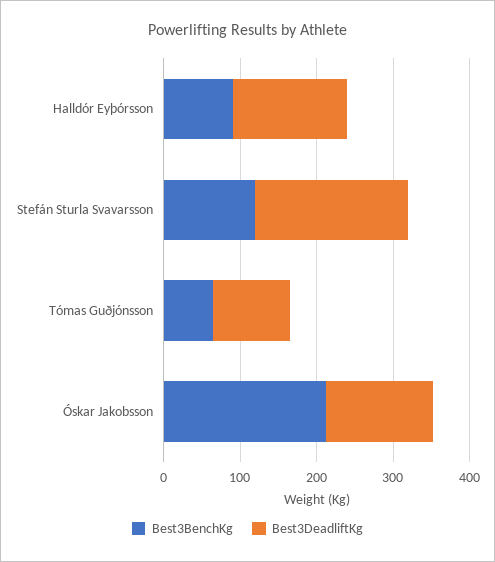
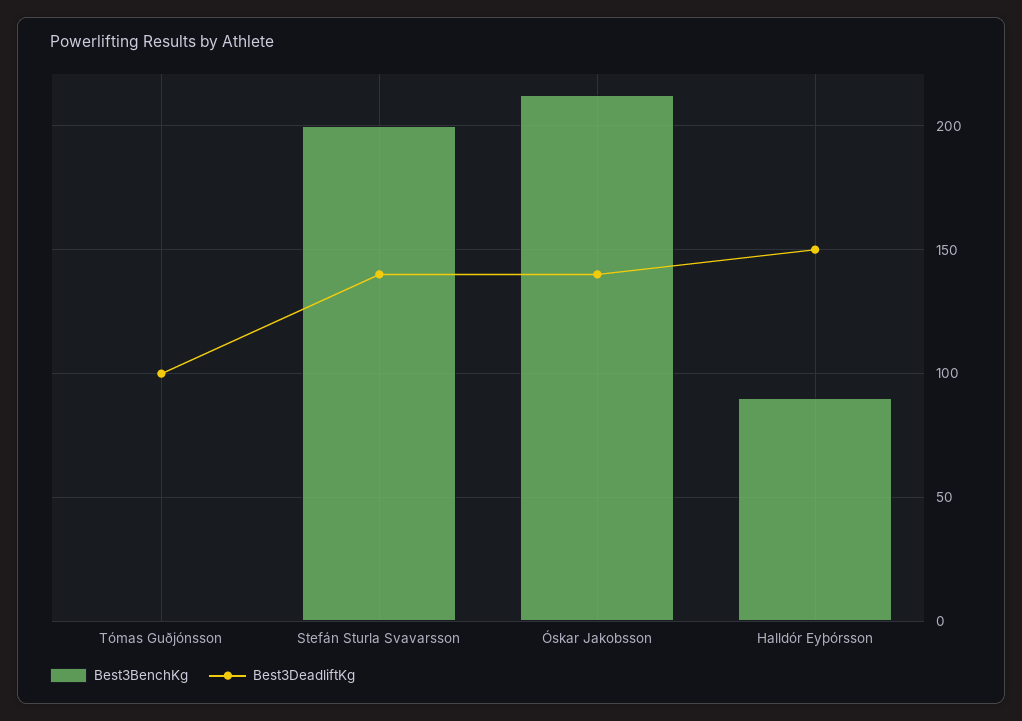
Best3BenchKg, Stefán Sturla Svavarsson: 120 -> 200
Best3DeadliftKg, Stefán Sturla Svavarsson: 200 -> 140
Best3BenchKg, Tómas Guðjónsson: 60 -> 0

